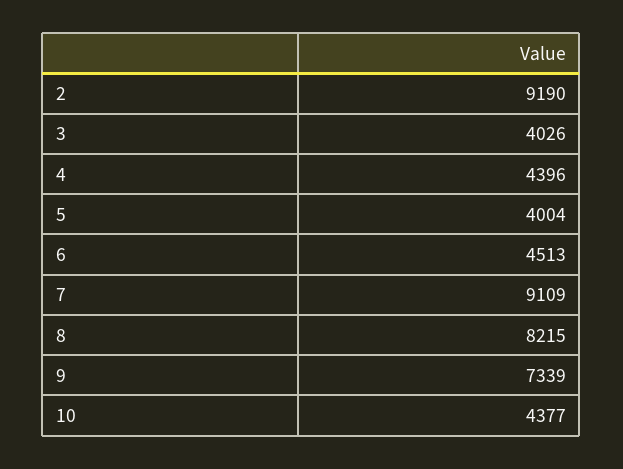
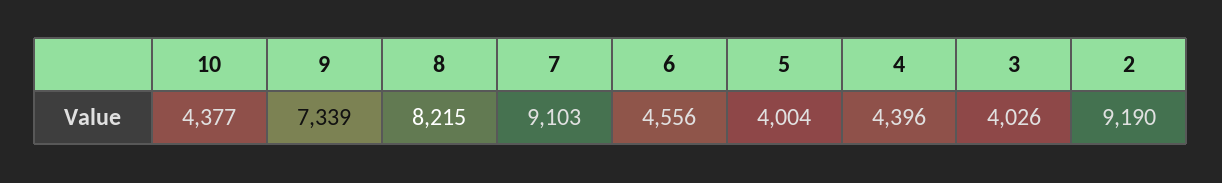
6: 4513 -> 4556
7: 9109 -> 9103

